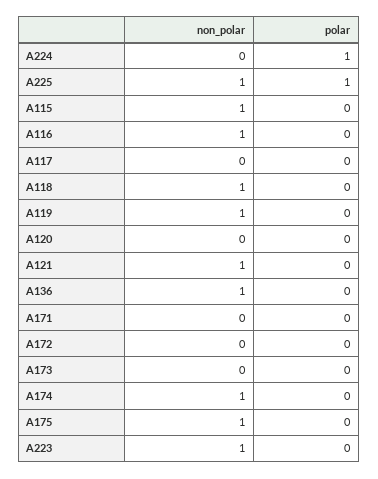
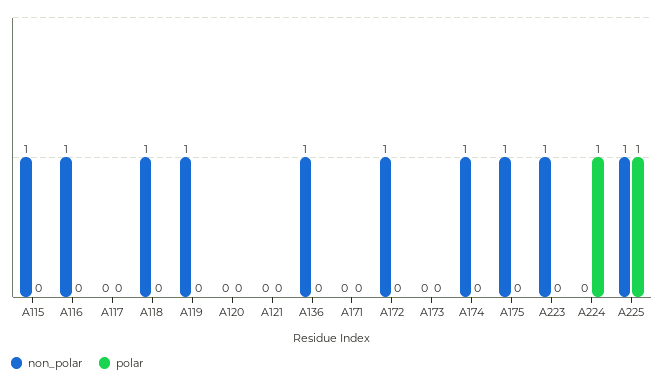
non_polar, A121: 1 -> 0
non_polar, A172: 0 -> 1

